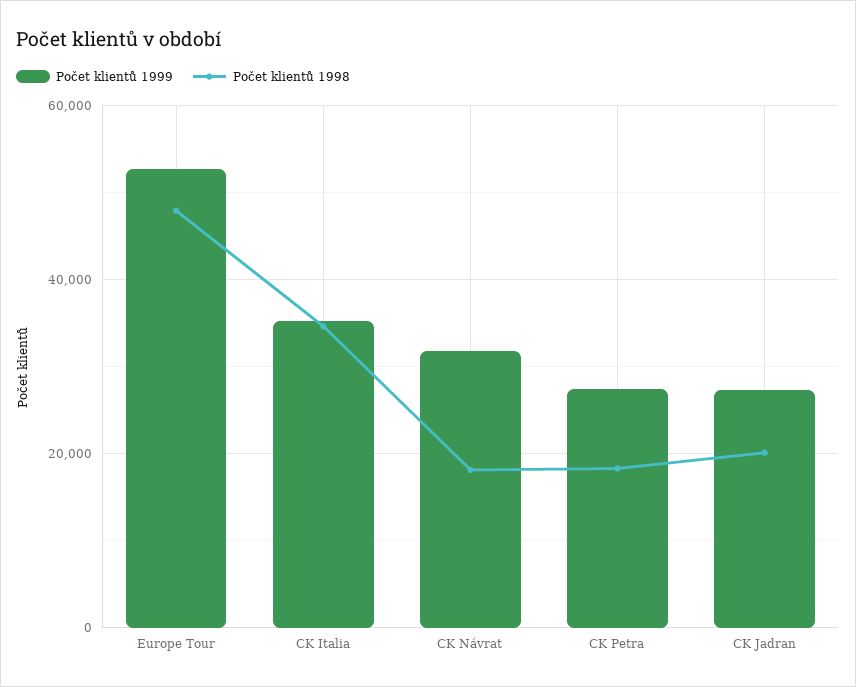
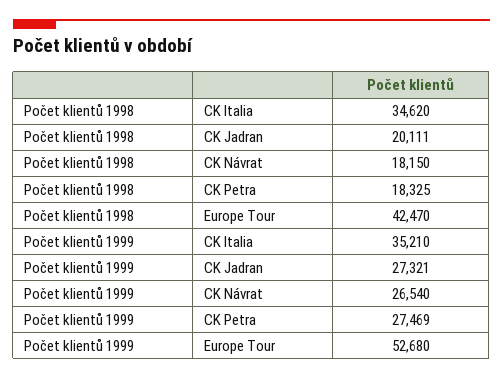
Počet klientů 1998, Europe Tour: 48000 -> 42470
Počet klientů 1999, CK Návrat: 32000 -> 26540

